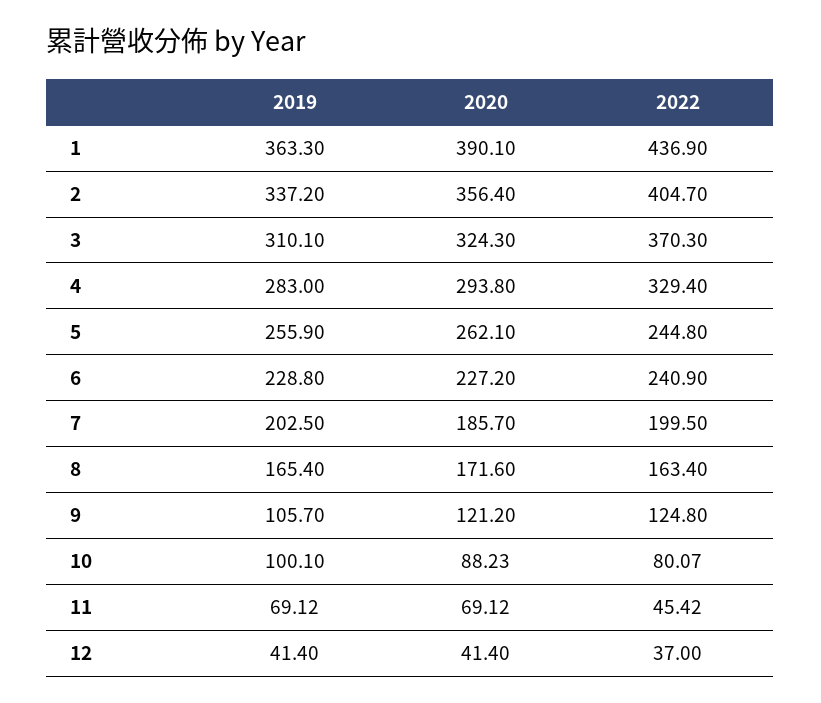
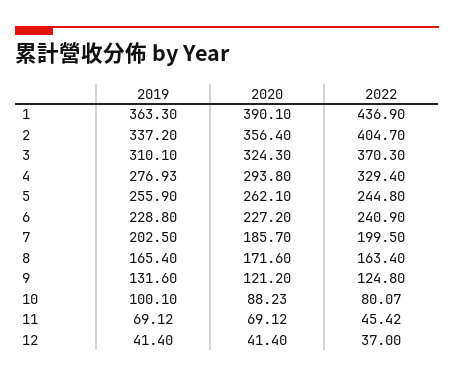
2019, 4: 283 -> 276.93
2019, 9: 105.7 -> 131.6

